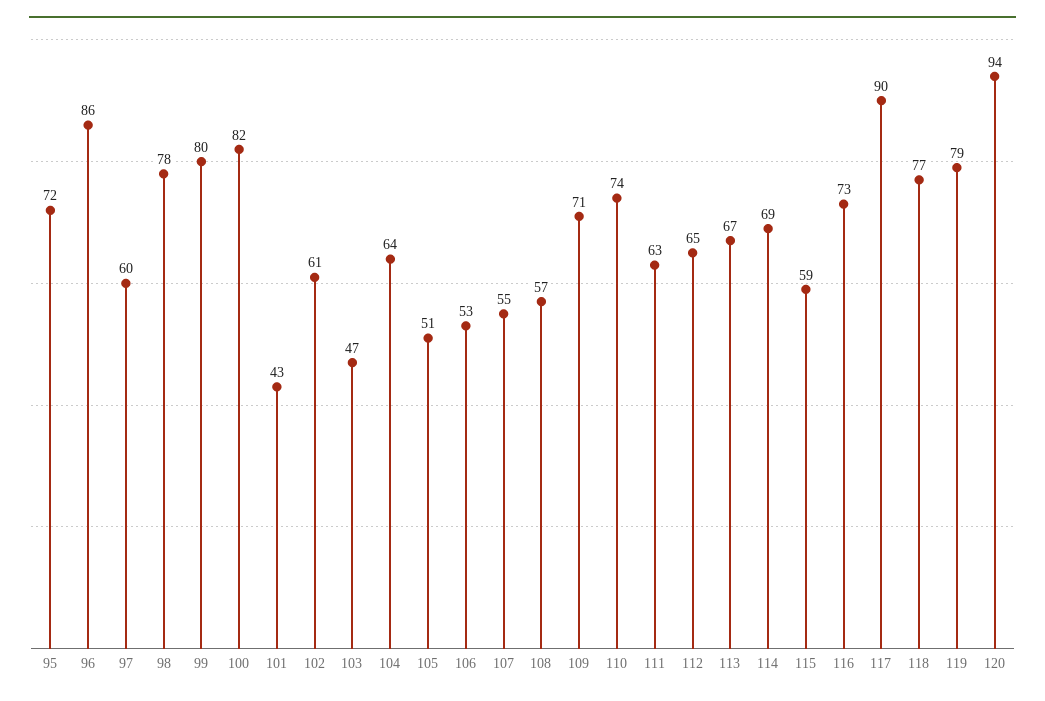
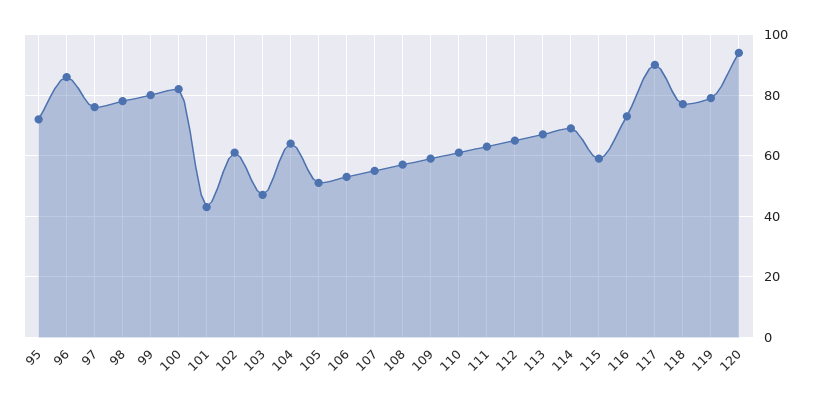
97: 60 -> 75
109: 71 -> 60
110: 74 -> 60

